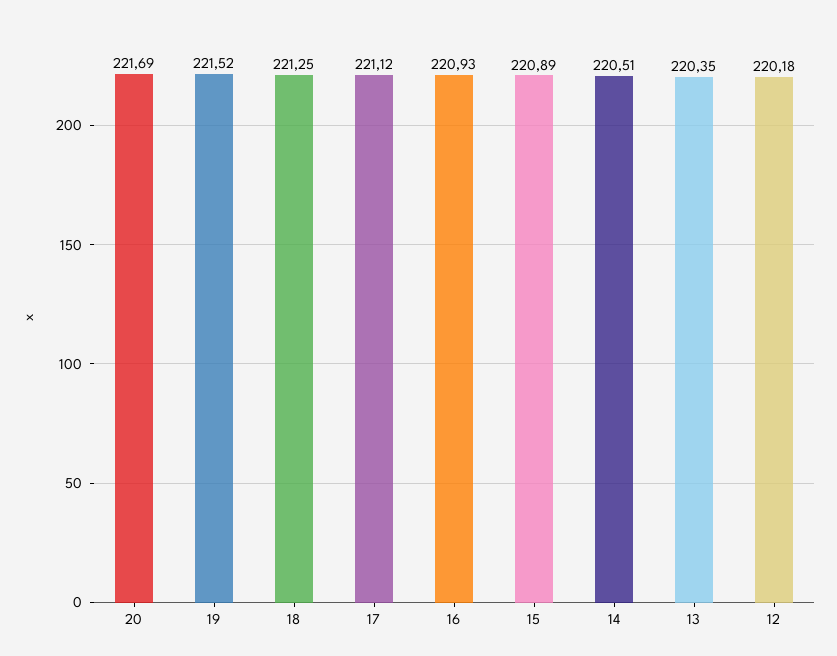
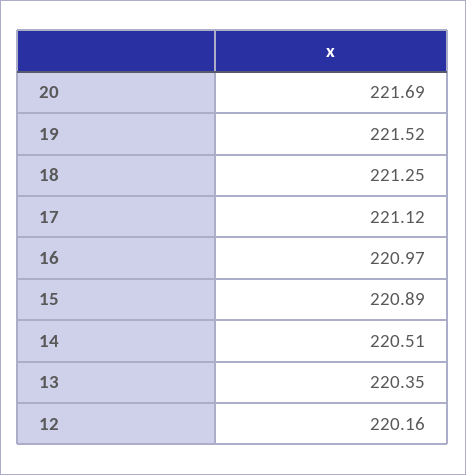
16: 220.93 -> 220.97
12: 220.18 -> 220.16

